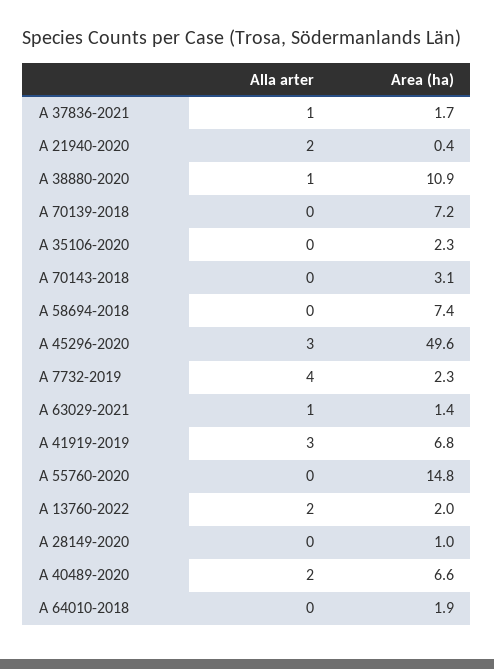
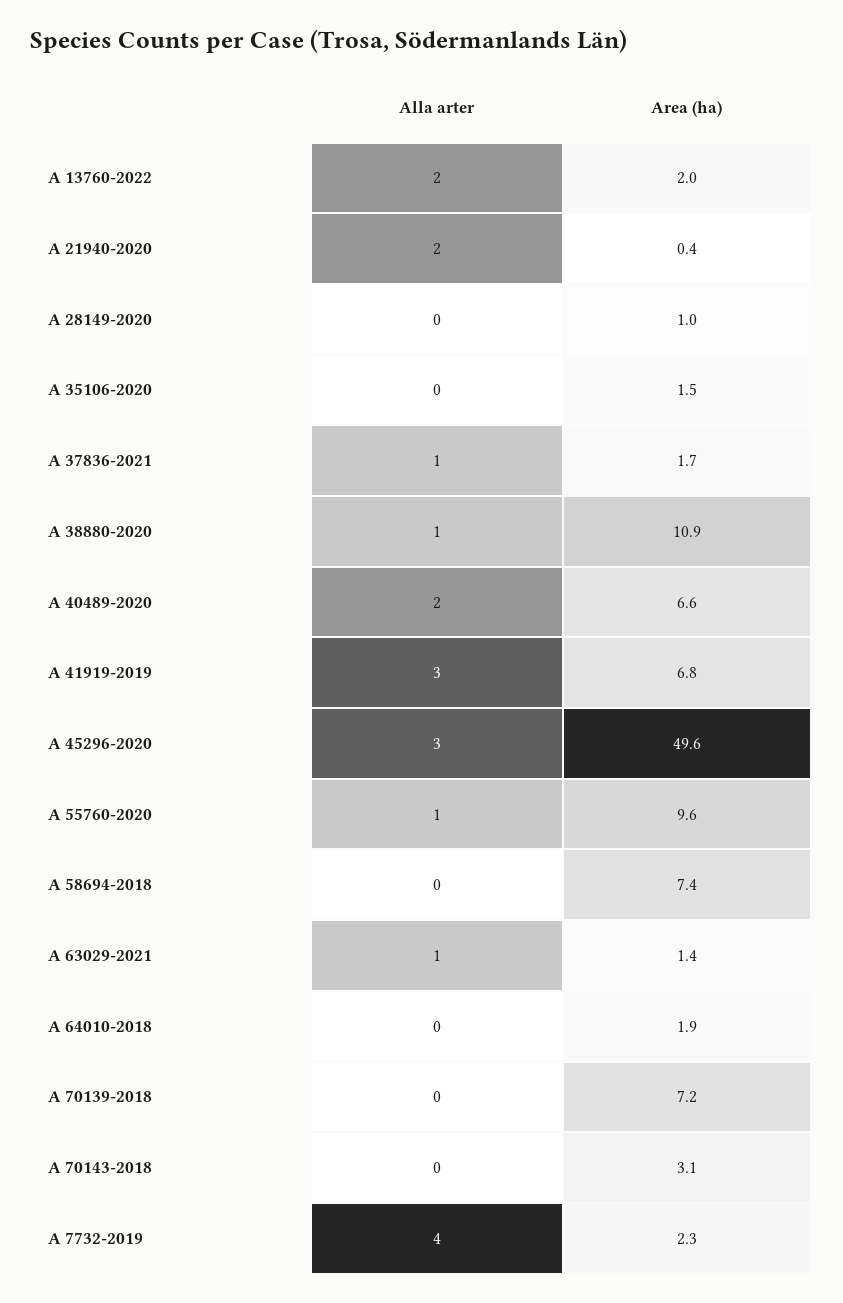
Area (ha), A 35106-2020: 2.3 -> 1.5
Alla arter, A 55760-2020: 0 -> 1
Area (ha), A 55760-2020: 14.8 -> 9.6

